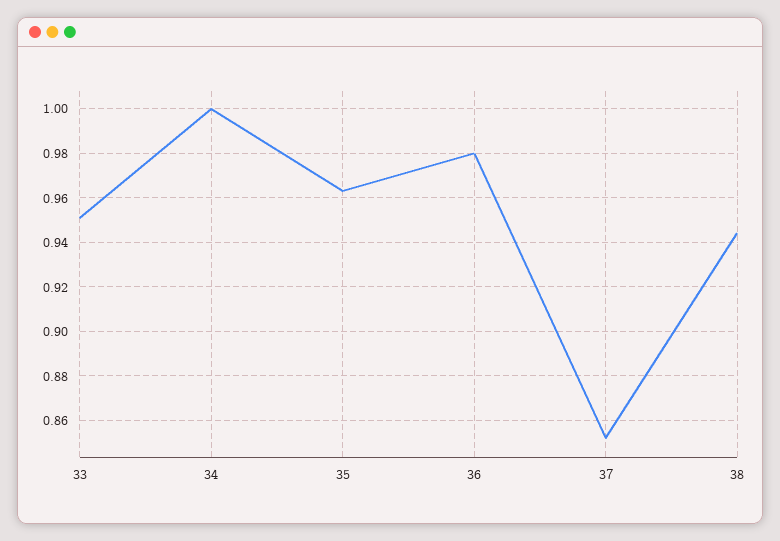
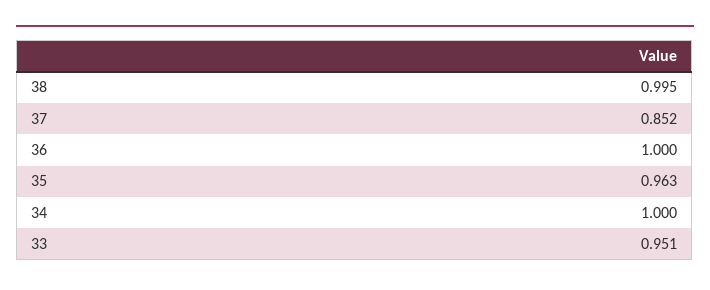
36: 0.98 -> 1
38: 0.945 -> 0.995

